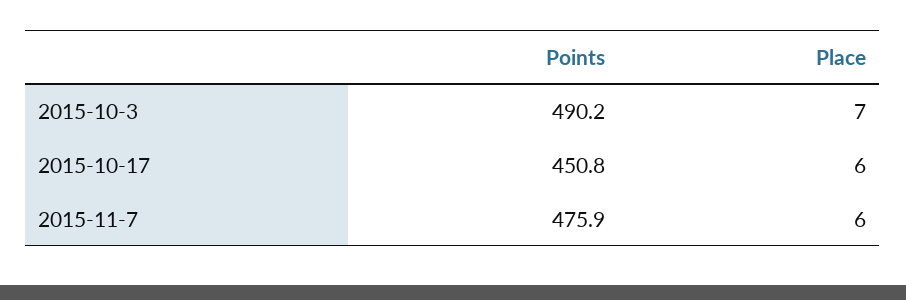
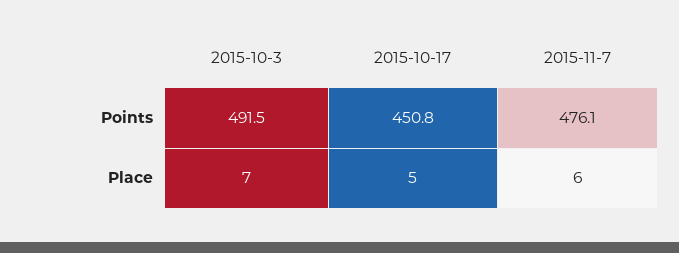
Points, 2015-10-3: 490.2 -> 491.5
Place, 2015-10-17: 6 -> 5
Points, 2015-11-7: 475.9 -> 476.1

